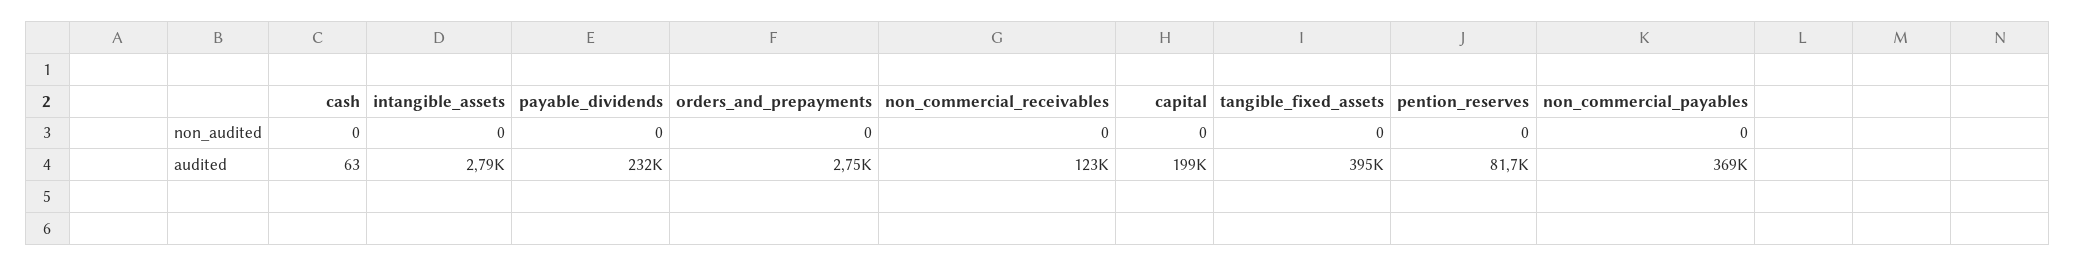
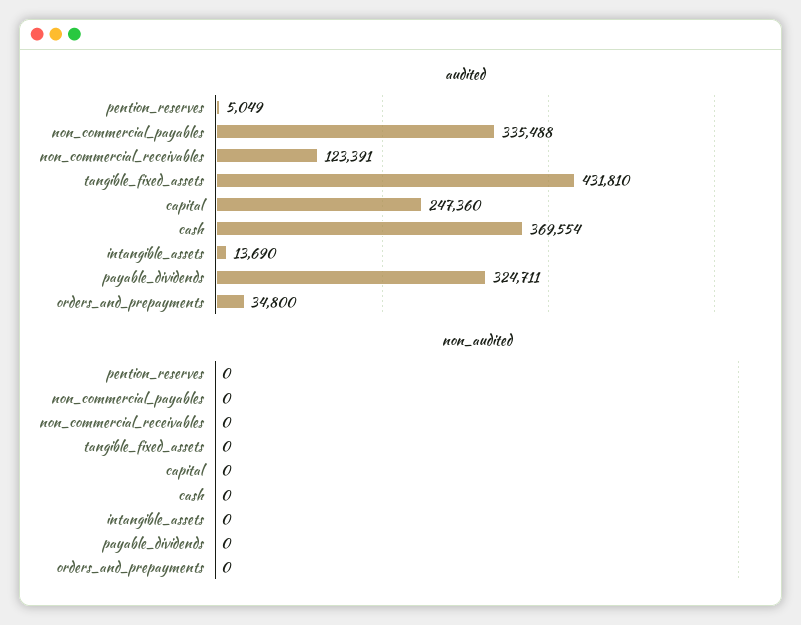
audited, cash: 63 -> 369554
audited, intangible_assets: 2790 -> 13690
audited, payable_dividends: 232000 -> 324711
audited, orders_and_prepayments: 2750 -> 34800
audited, capital: 199000 -> 247360
audited, tangible_fixed_assets: 395000 -> 431810
audited, pention_reserves: 81700 -> 5049
audited, non_commercial_payables: 369000 -> 335488

